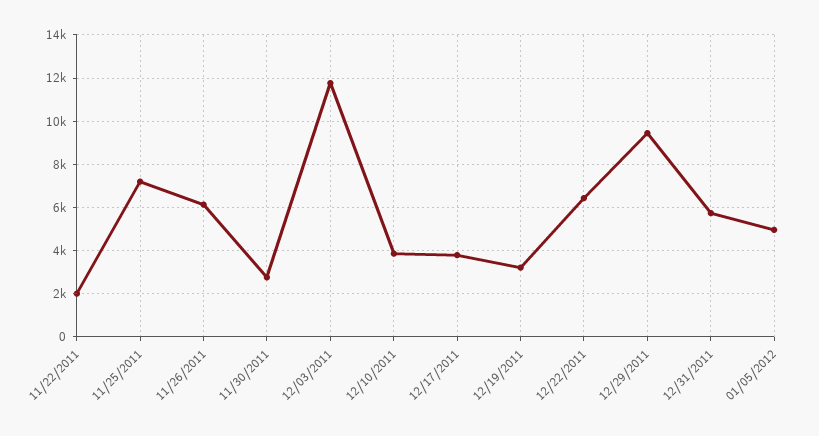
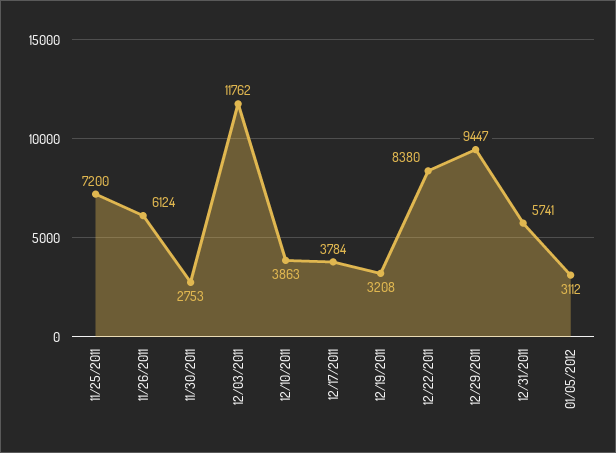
11/22/2011: 2000 -> none
12/22/2011: 6500 -> 8380
01/05/2012: 5000 -> 3112

